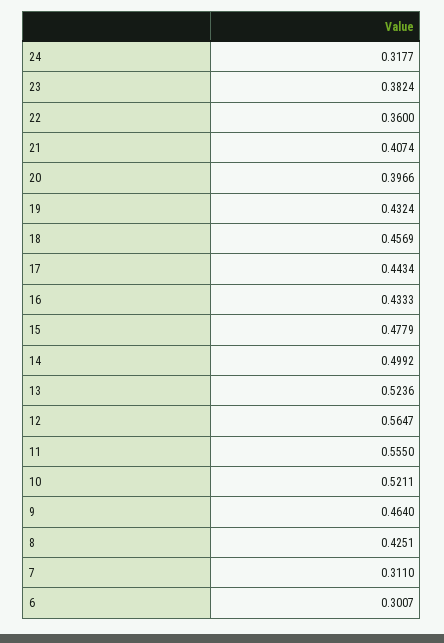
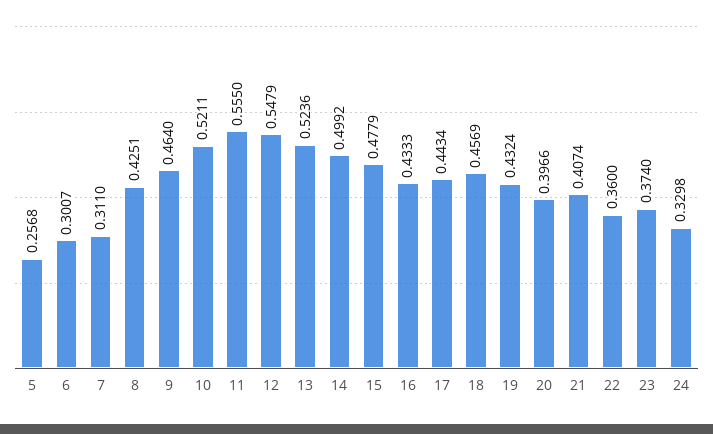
24: 0.3177 -> 0.3298
23: 0.3824 -> 0.374
12: 0.5647 -> 0.5479
5: none -> 0.2568

